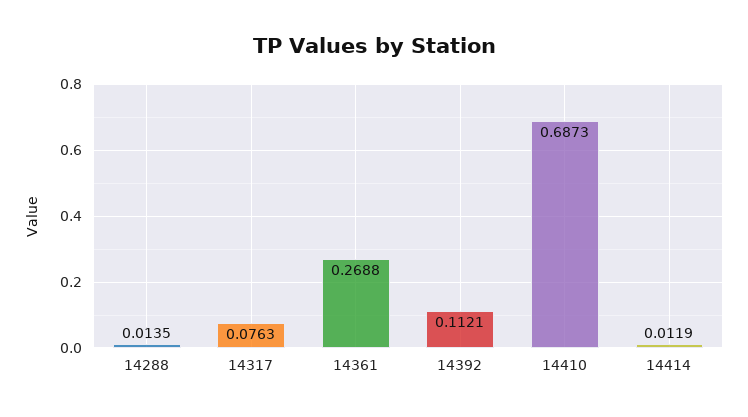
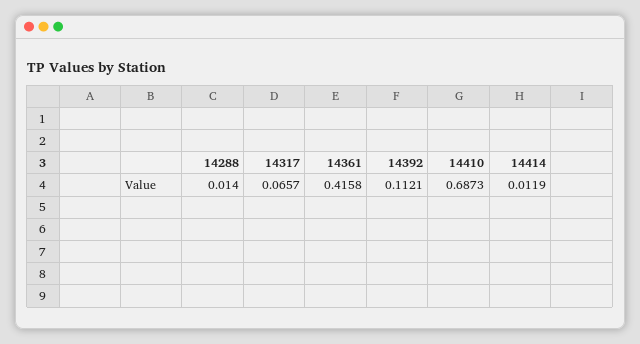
14288: 0.0135 -> 0.014
14317: 0.0763 -> 0.0657
14361: 0.2688 -> 0.4158

